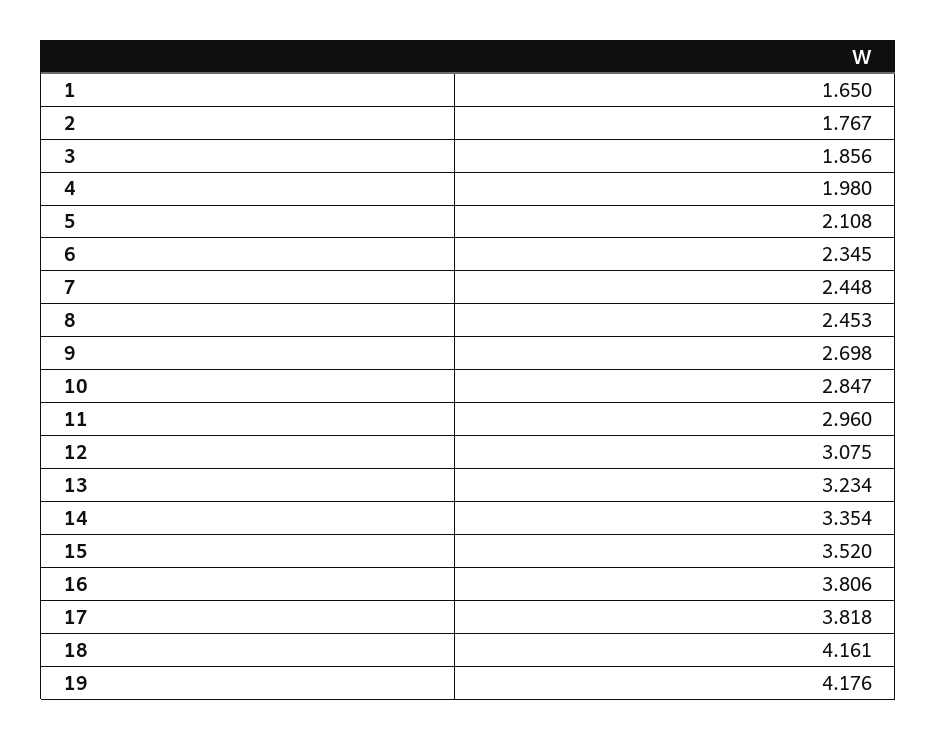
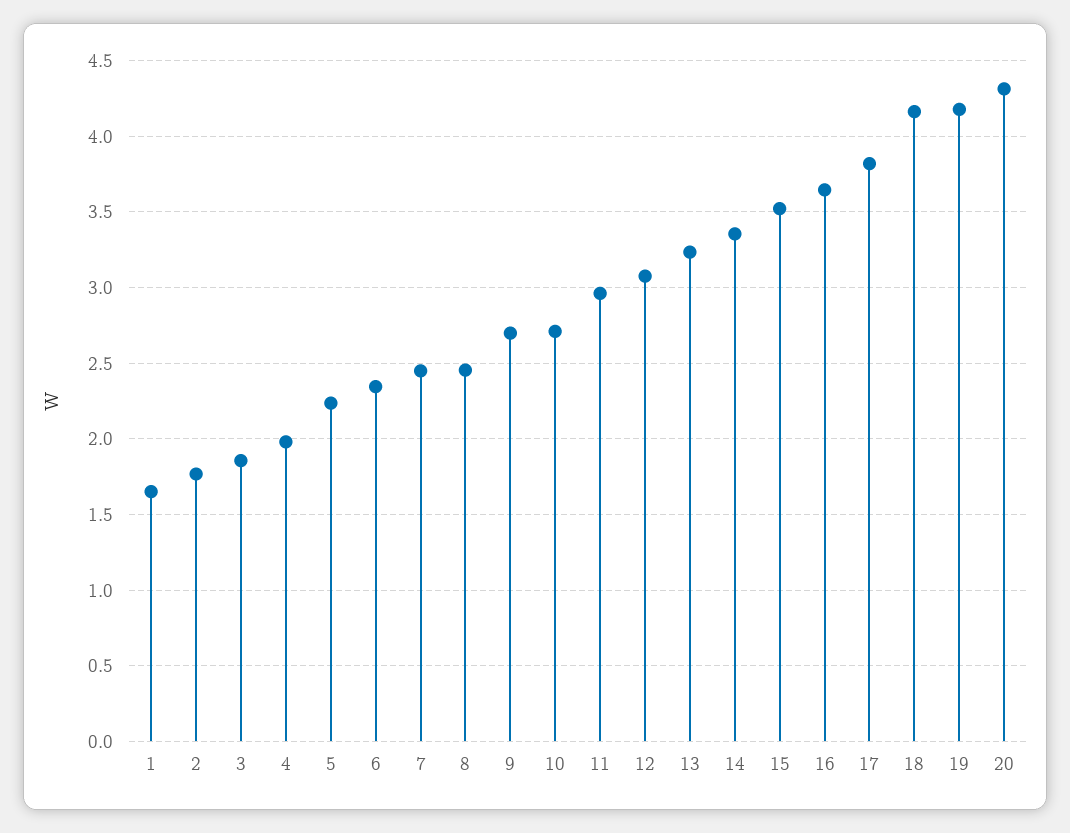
5: 2.108 -> 2.25
10: 2.847 -> 2.7
16: 3.806 -> 3.65
20: none -> 4.3

